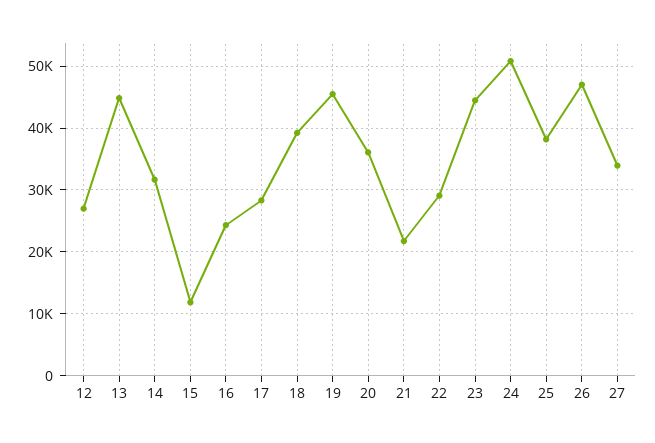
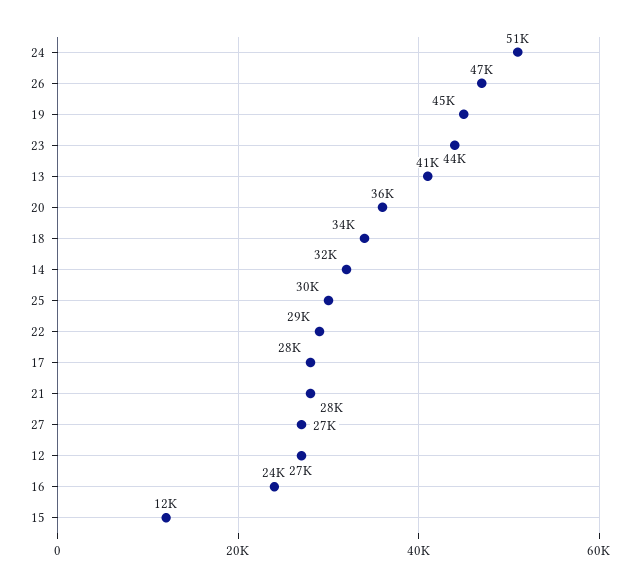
13: 45000 -> 41000
18: 39000 -> 34000
21: 22000 -> 28000
25: 38000 -> 30000
27: 34000 -> 27000

